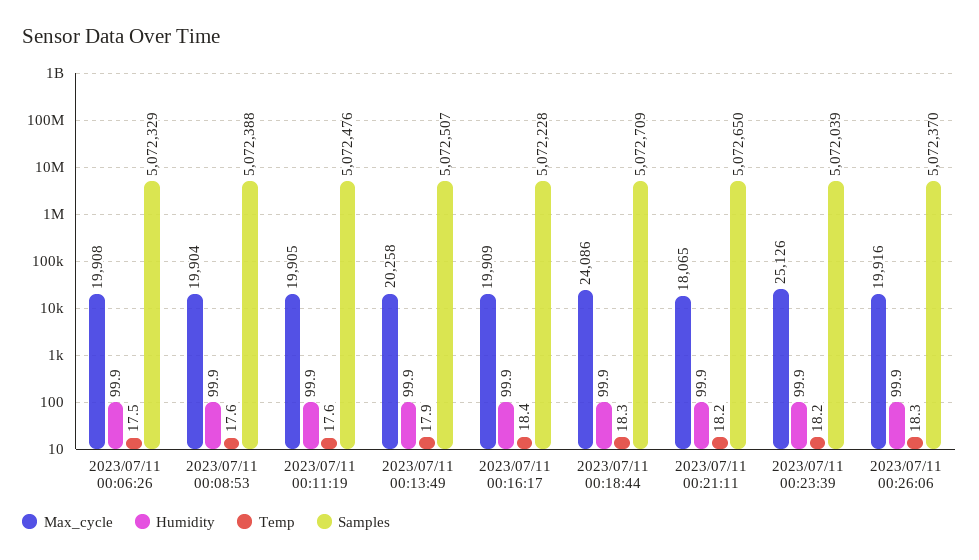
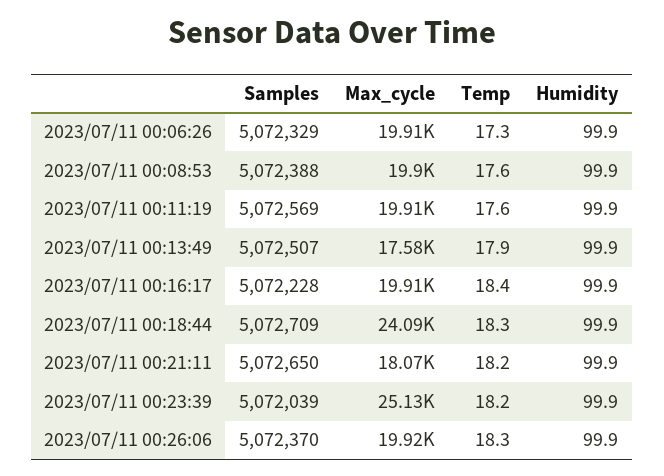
Temp, 2023/07/11 00:06:26: 17.5 -> 17.3
Samples, 2023/07/11 00:11:19: 5072476 -> 5072569
Max_cycle, 2023/07/11 00:13:49: 20258 -> 17580

